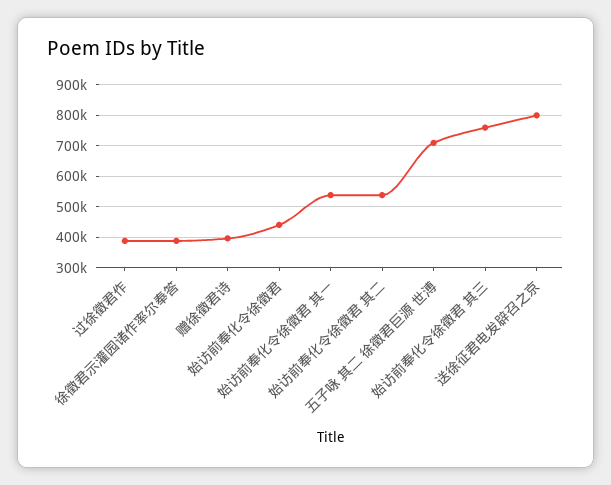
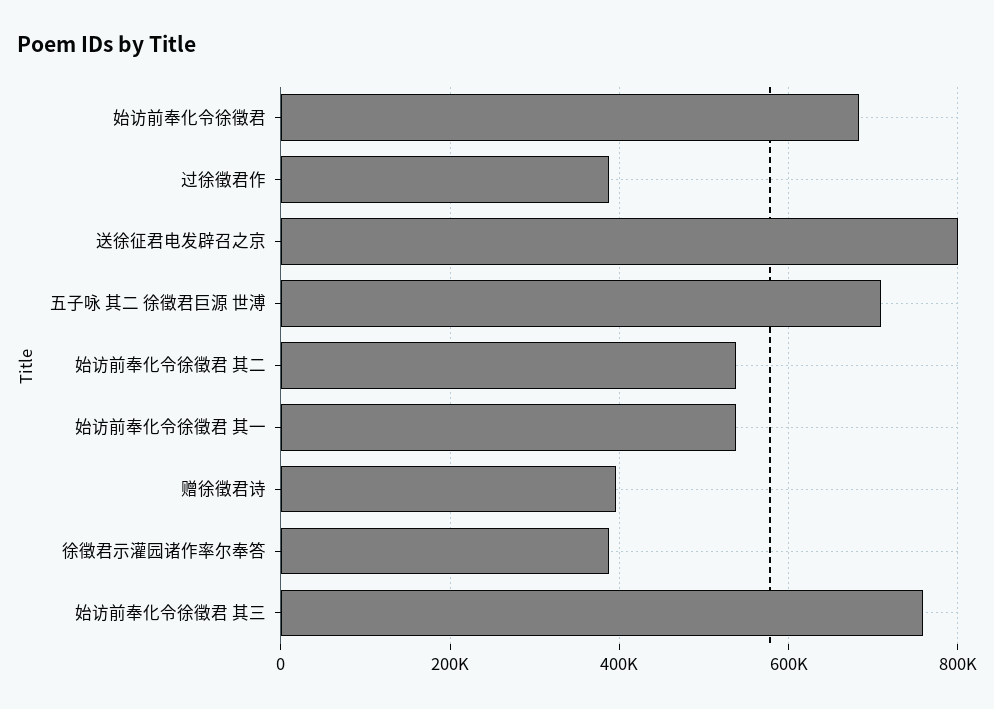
始访前奉化令徐徵君: 440000 -> 680000

